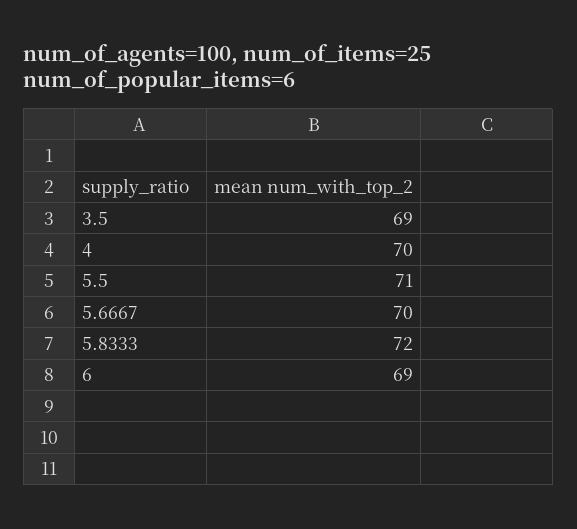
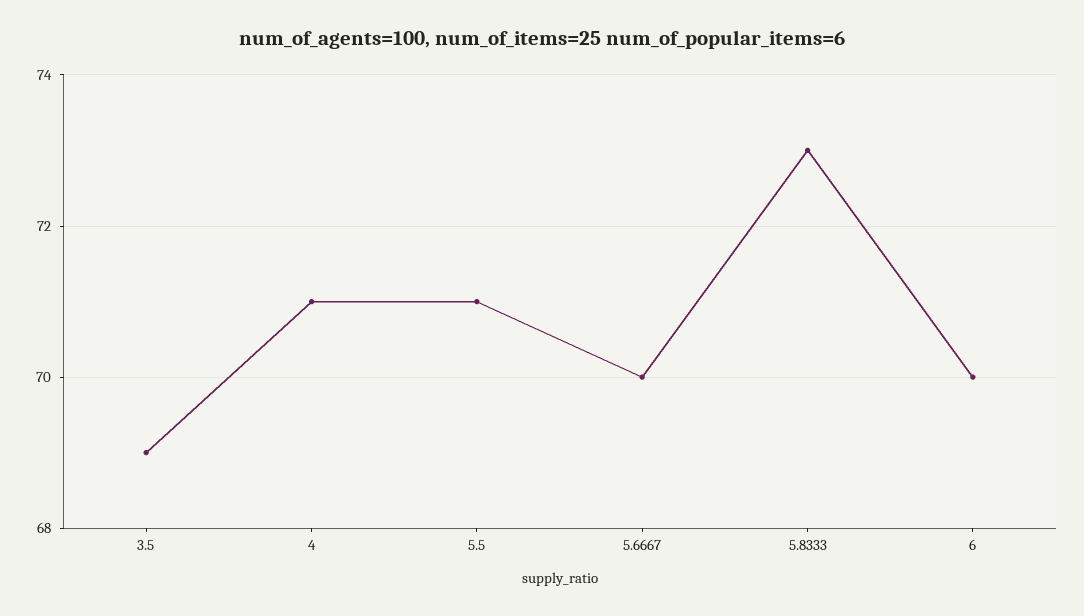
4: 70 -> 71
5.8333: 72 -> 73
6: 69 -> 70

